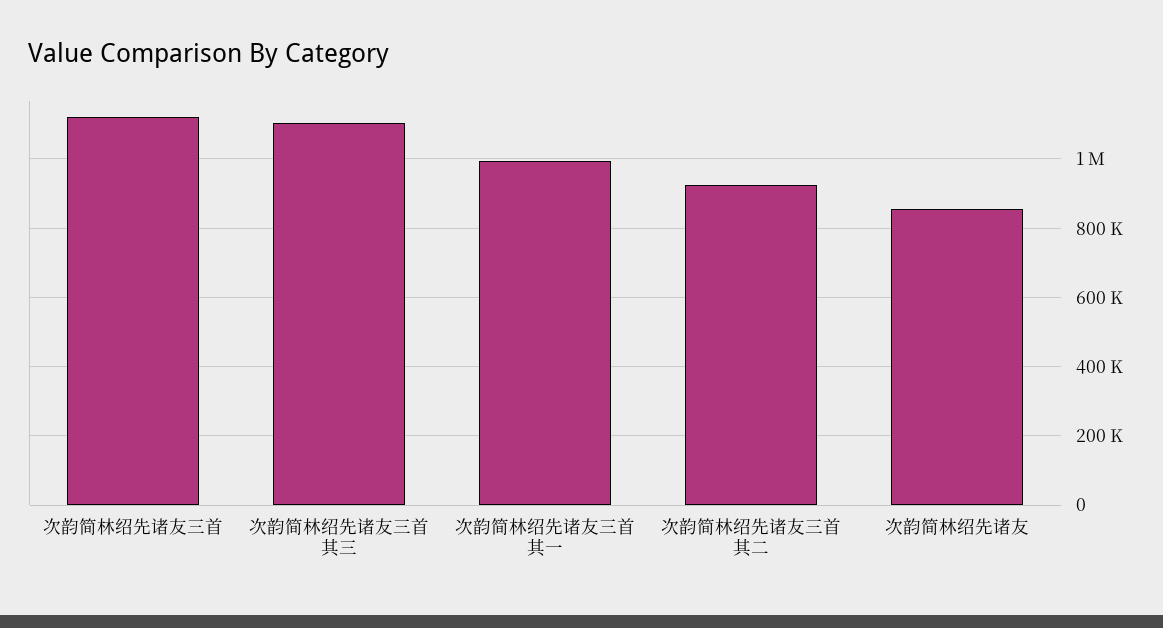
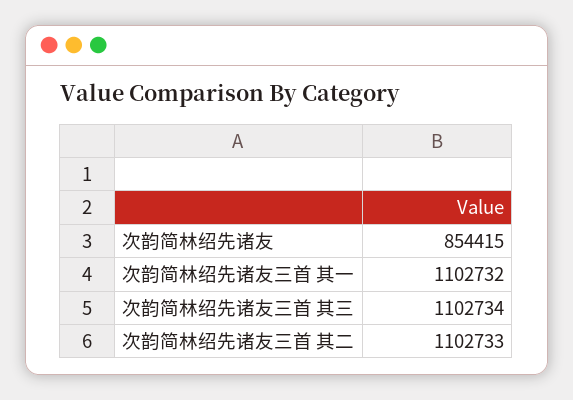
次韵简林绍先诸友三首: 1120000 -> none
次韵简林绍先诸友三首 其一: 1000000 -> 1102732
次韵简林绍先诸友三首 其二: 920000 -> 1102733

